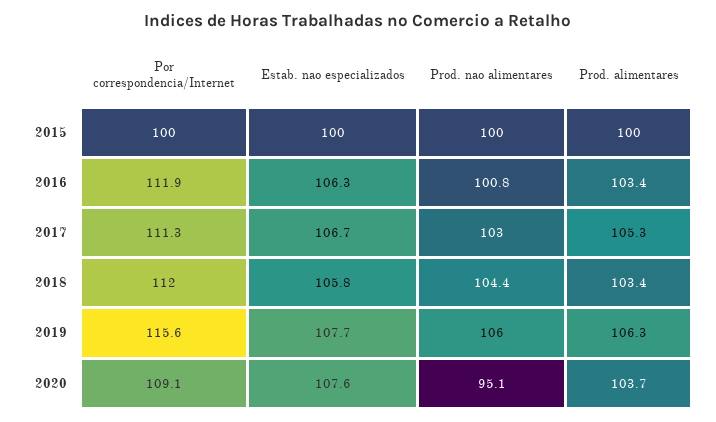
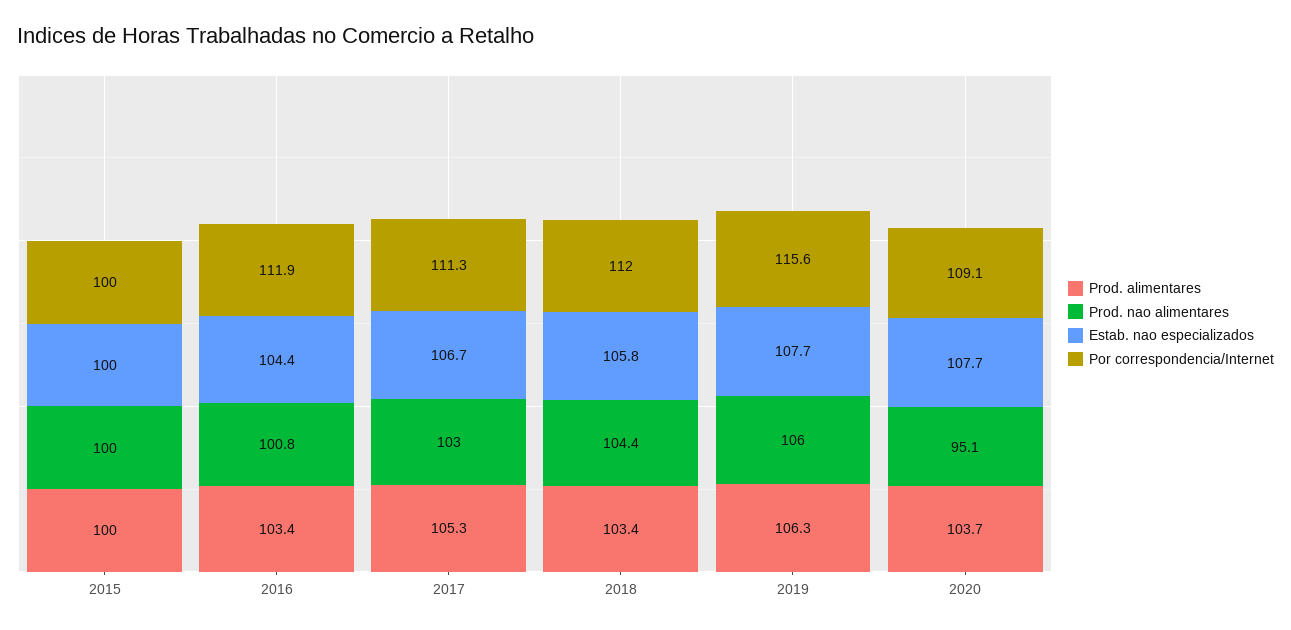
Estab. nao especializados, 2016: 106.3 -> 104.4
Estab. nao especializados, 2020: 107.6 -> 107.7

